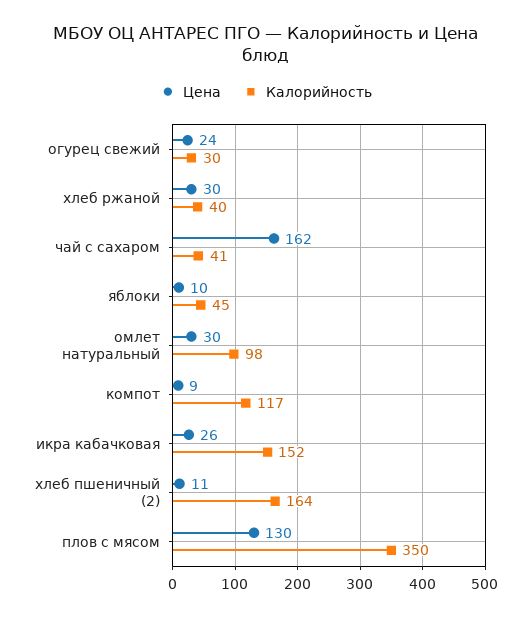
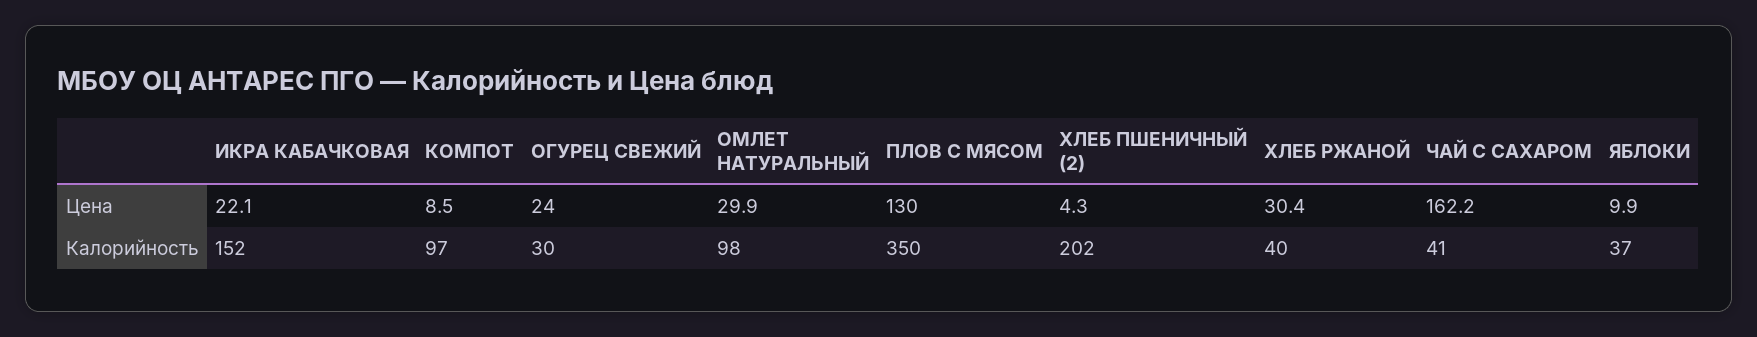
Калорийность, яблоки: 45 -> 37
Калорийность, компот: 117 -> 97
Цена, икра кабачковая: 26 -> 22.1
Цена, хлеб пшеничный (2): 11 -> 4.3
Калорийность, хлеб пшеничный (2): 164 -> 202

